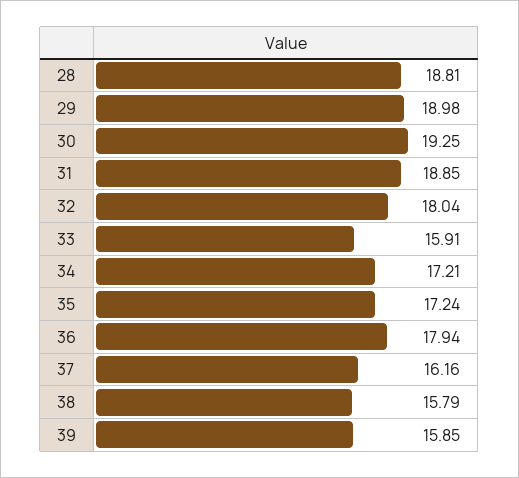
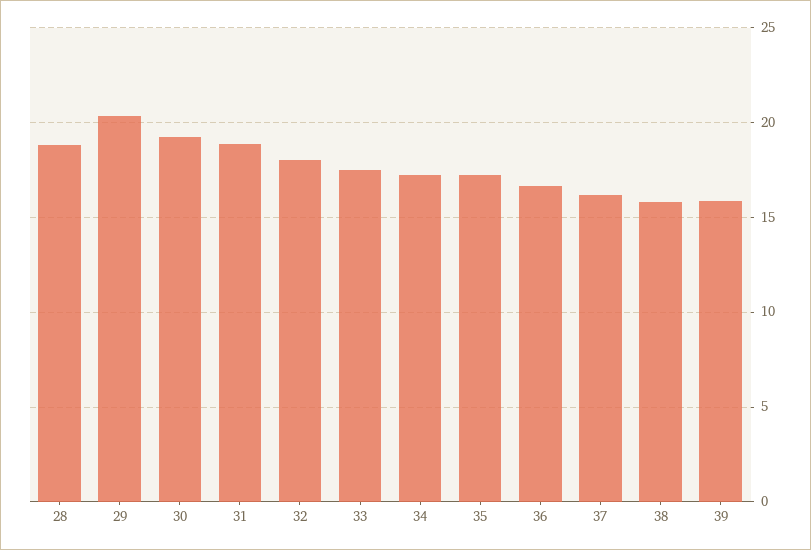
29: 18.98 -> 20.5
33: 15.91 -> 17.5
36: 17.94 -> 16.5

